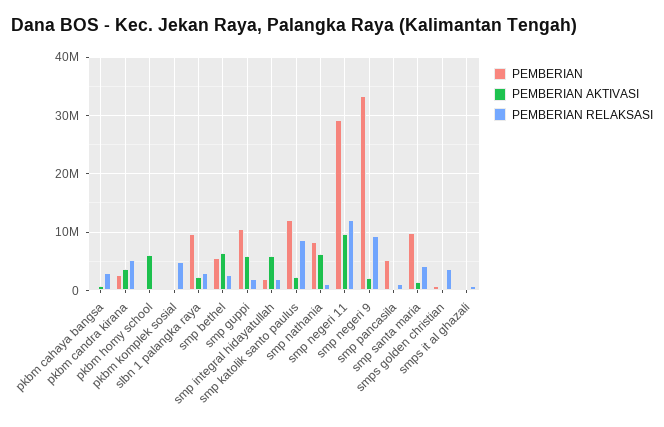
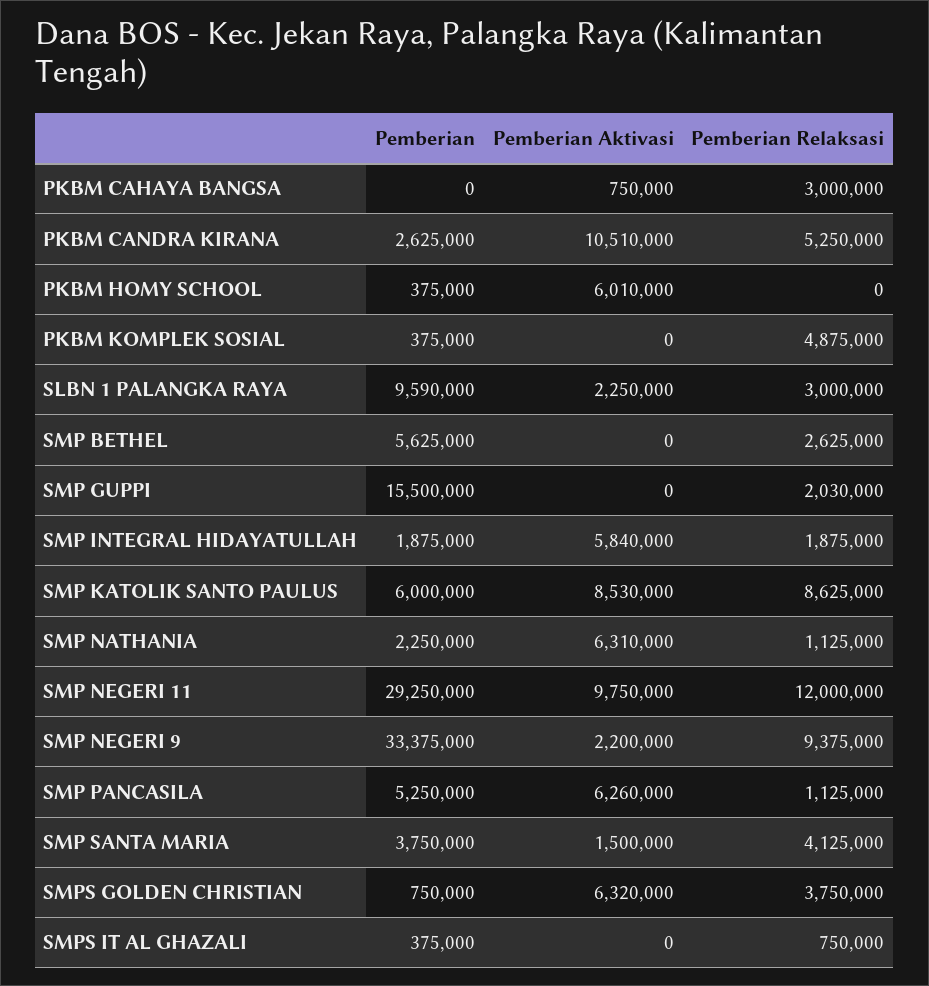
PEMBERIAN AKTIVASI, pkbm candra kirana: 4000000 -> 10510000
PEMBERIAN AKTIVASI, smp bethel: 6000000 -> 0
PEMBERIAN, smp guppi: 10000000 -> 15500000
PEMBERIAN AKTIVASI, smp guppi: 6000000 -> 0
PEMBERIAN, smp katolik santo paulus: 12000000 -> 6000000
PEMBERIAN AKTIVASI, smp katolik santo paulus: 2000000 -> 8530000
PEMBERIAN, smp nathania: 8000000 -> 2250000
PEMBERIAN AKTIVASI, smp pancasila: 0 -> 6260000
PEMBERIAN, smp santa maria: 10000000 -> 3750000
PEMBERIAN AKTIVASI, smps golden christian: 0 -> 6320000

